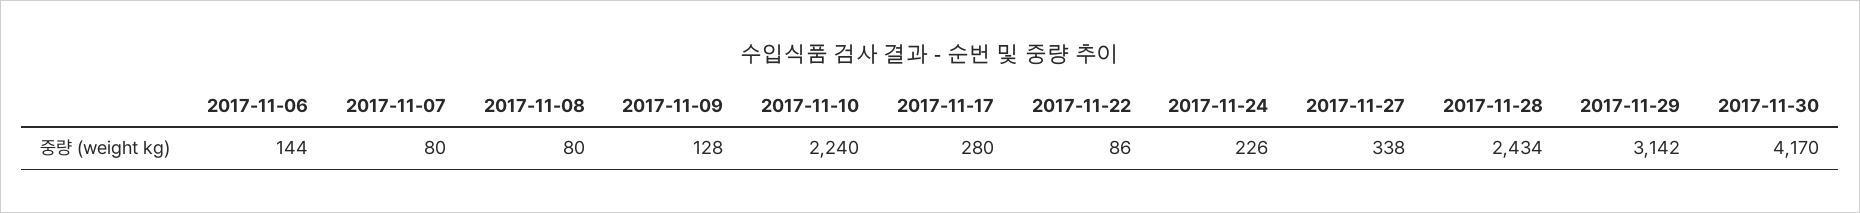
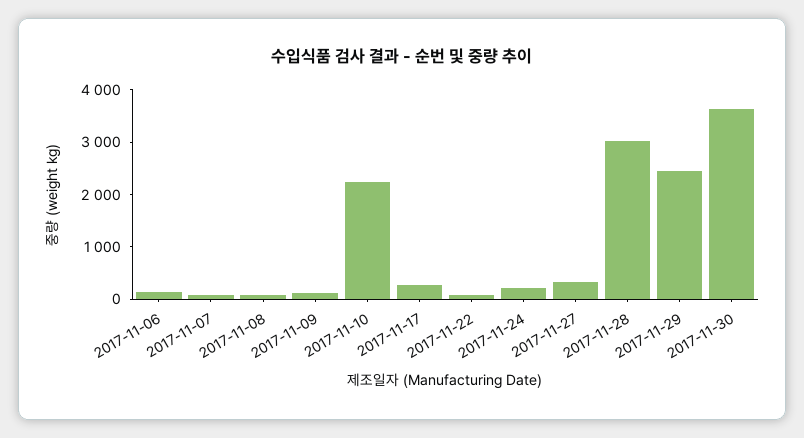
2017-11-28: 2434 -> 3000
2017-11-29: 3142 -> 2400
2017-11-30: 4170 -> 3600

